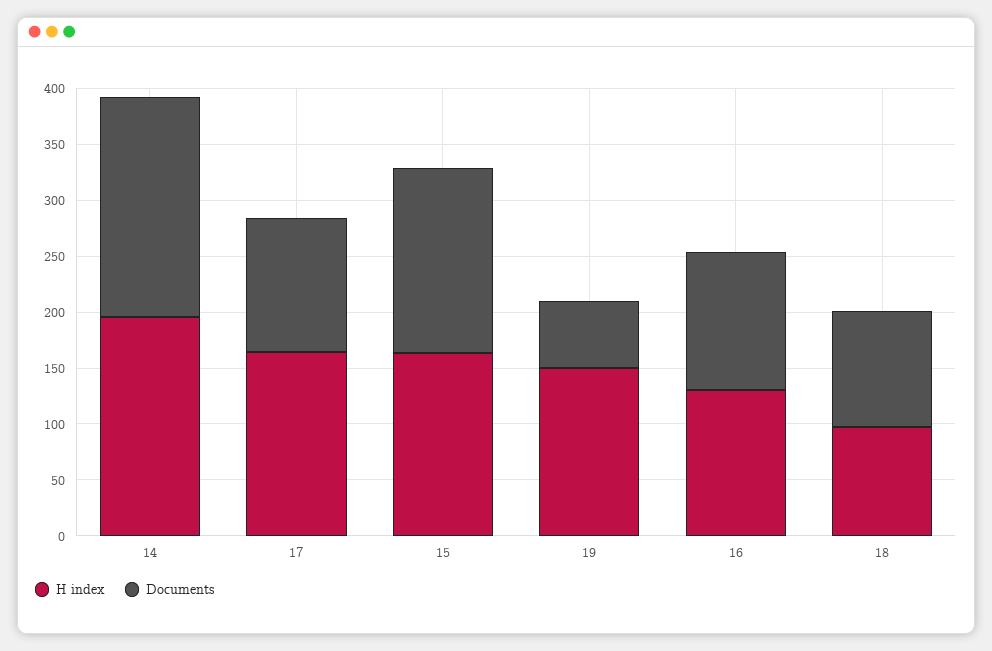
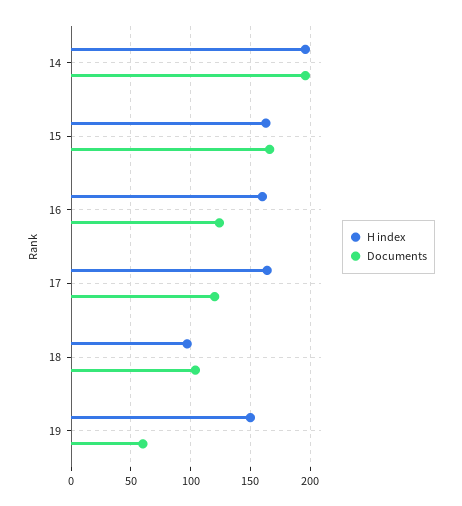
H index, 16: 130 -> 160

